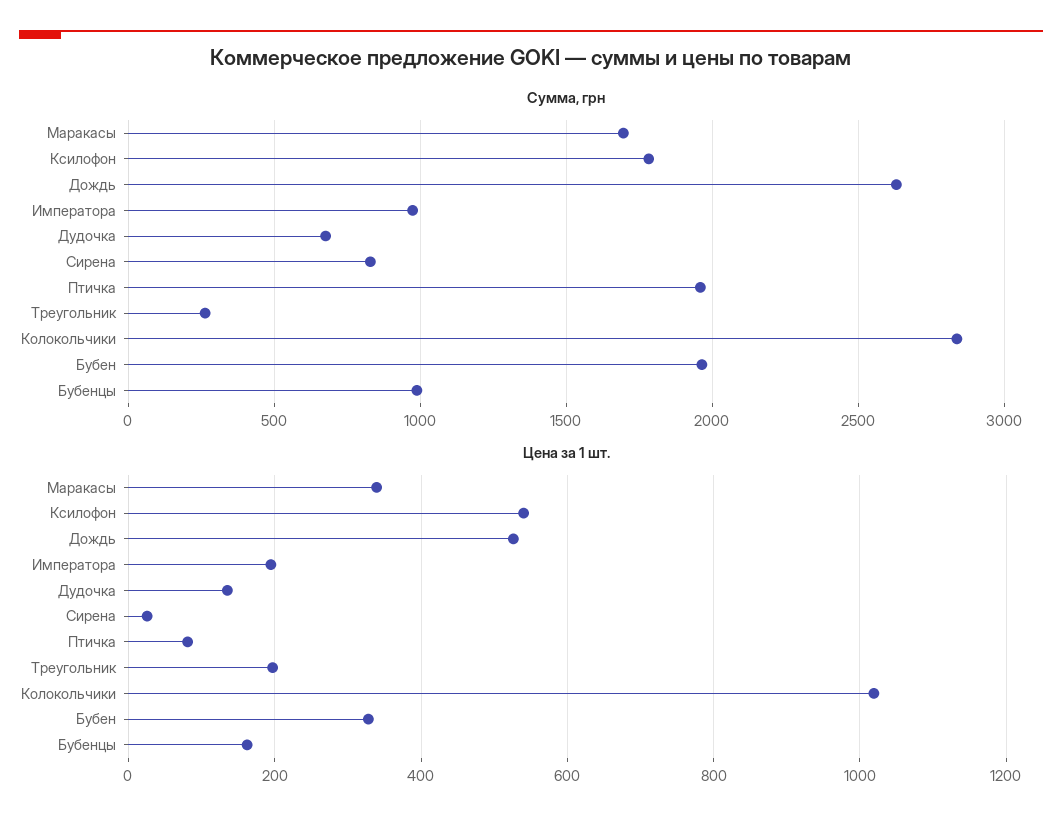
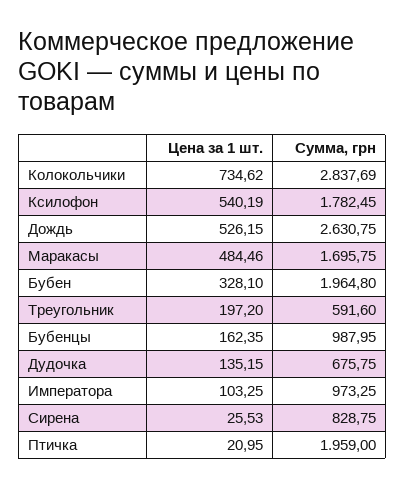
Сумма, грн, Треугольник: 250 -> 591.6
Цена за 1 шт., Маракасы: 340 -> 484.46
Цена за 1 шт., Императора: 200 -> 103.25
Цена за 1 шт., Птичка: 80 -> 20.95
Цена за 1 шт., Колокольчики: 1020 -> 734.62

